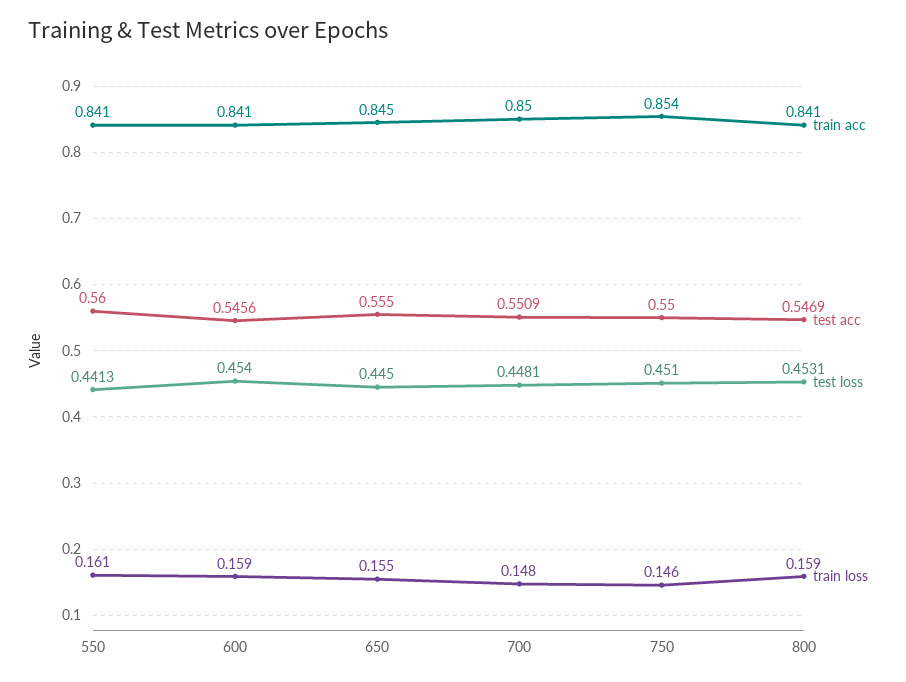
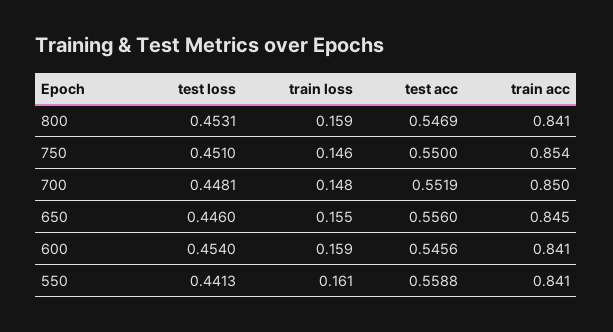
test acc, 550: 0.56 -> 0.5588
test acc, 650: 0.555 -> 0.556
test loss, 650: 0.445 -> 0.446
test acc, 700: 0.5509 -> 0.5519

